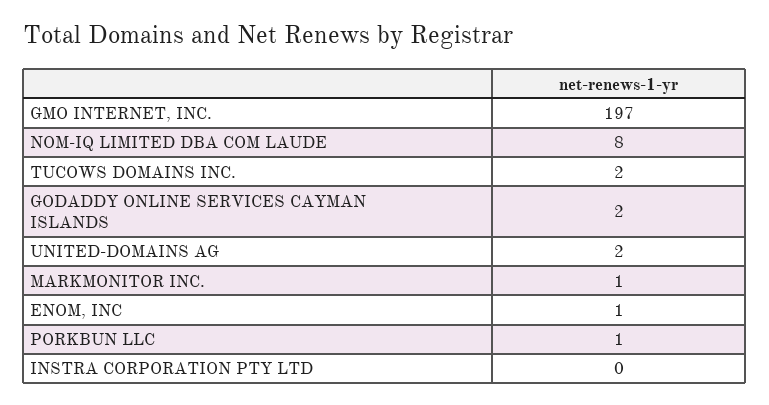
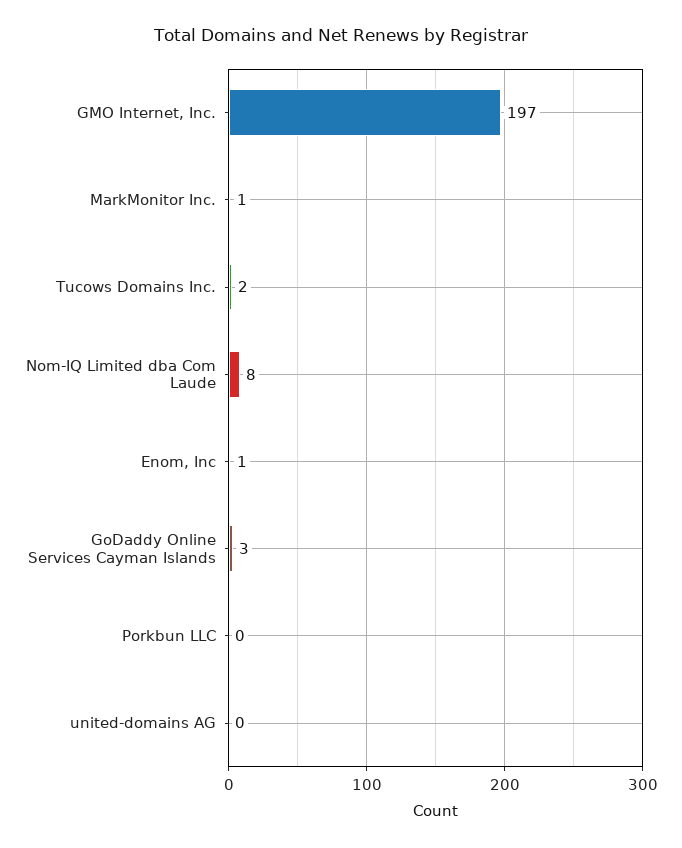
GODADDY ONLINE SERVICES CAYMAN ISLANDS: 2 -> 3
UNITED-DOMAINS AG: 2 -> 0
PORKBUN LLC: 1 -> 0
INSTRA CORPORATION PTY LTD: 0 -> none

